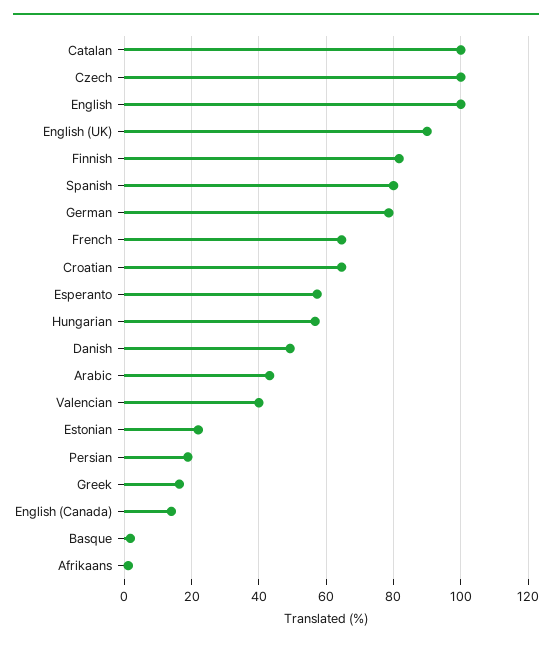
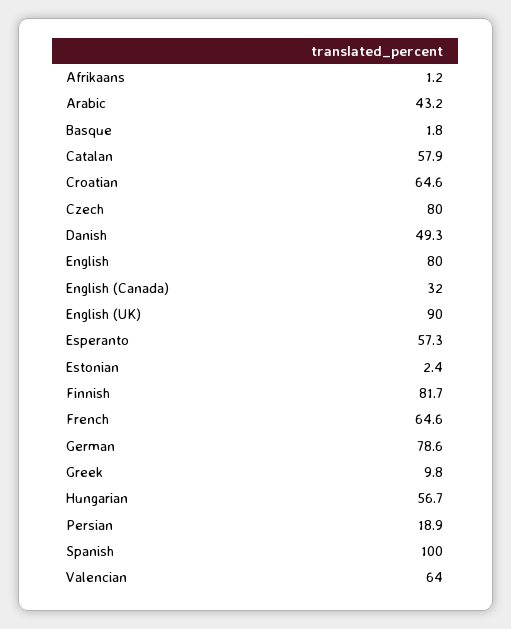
Catalan: 100 -> 57.9
Czech: 100 -> 80
English: 100 -> 80
Spanish: 80 -> 100
Valencian: 40 -> 64
Estonian: 22 -> 2.4
Greek: 16 -> 9.8
English (Canada): 14 -> 32

